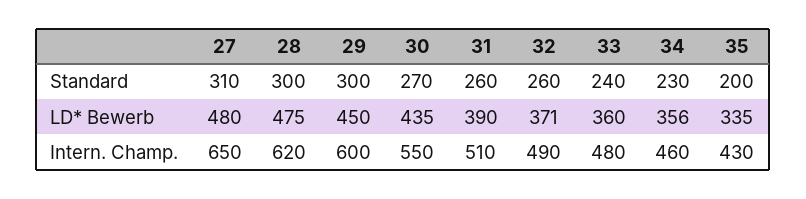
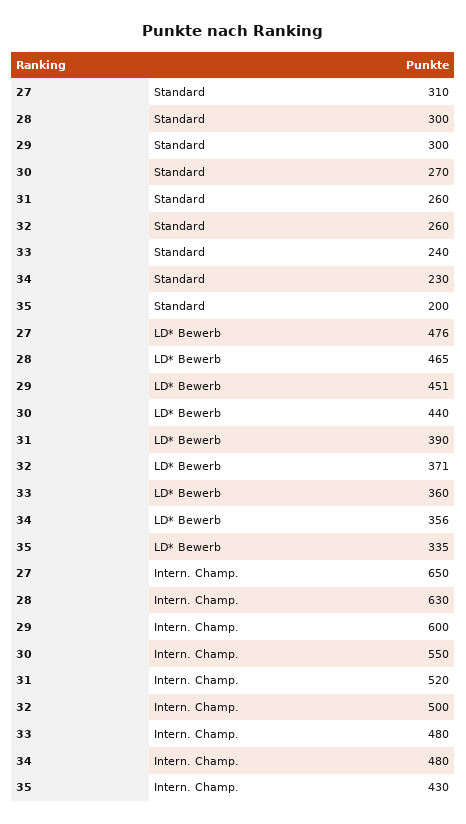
27, LD* Bewerb: 480 -> 476
28, LD* Bewerb: 475 -> 465
29, LD* Bewerb: 450 -> 451
30, LD* Bewerb: 435 -> 440
28, Intern. Champ.: 620 -> 630
31, Intern. Champ.: 510 -> 520
32, Intern. Champ.: 490 -> 500
34, Intern. Champ.: 460 -> 480

